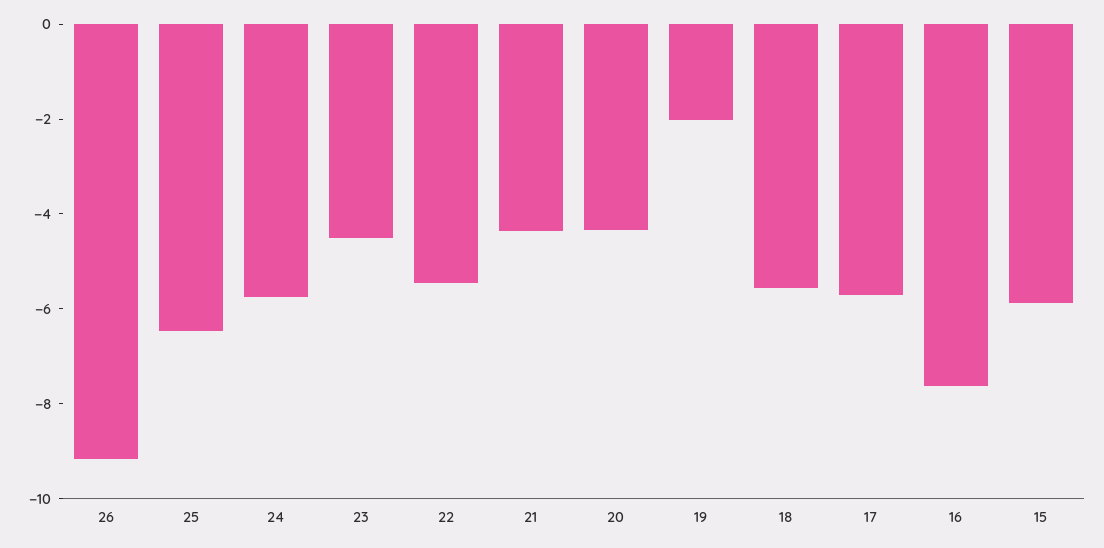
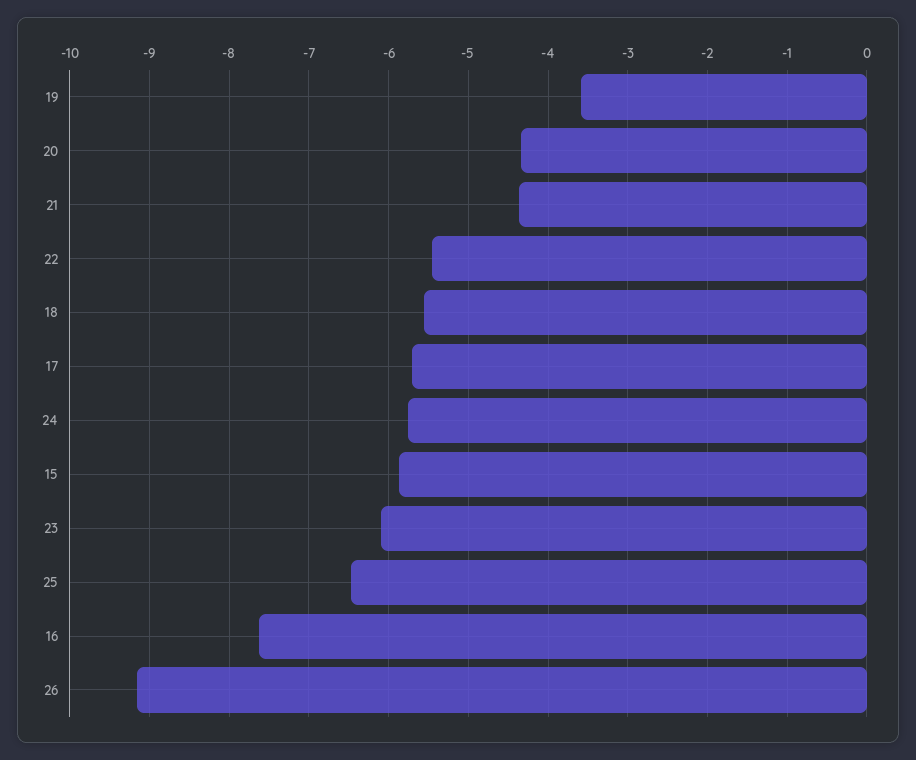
23: -4.5 -> -6.1
19: -2 -> -3.6

